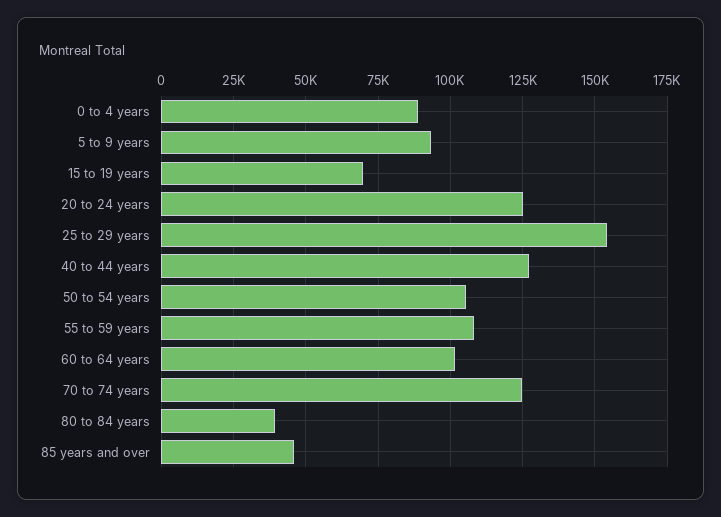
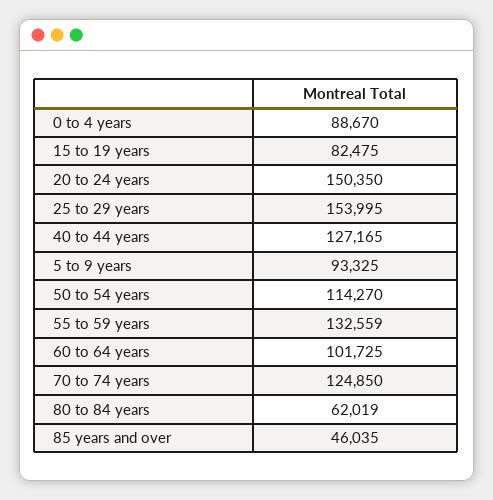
15 to 19 years: 70000 -> 82475
20 to 24 years: 125000 -> 150350
50 to 54 years: 105000 -> 114270
55 to 59 years: 107500 -> 132559
80 to 84 years: 40000 -> 62019

